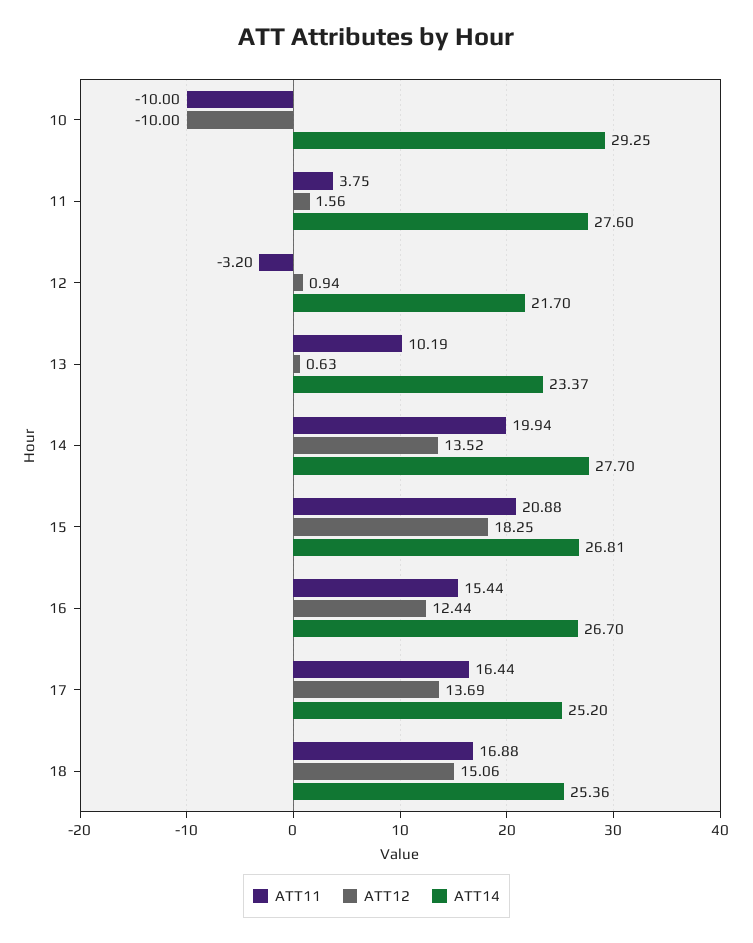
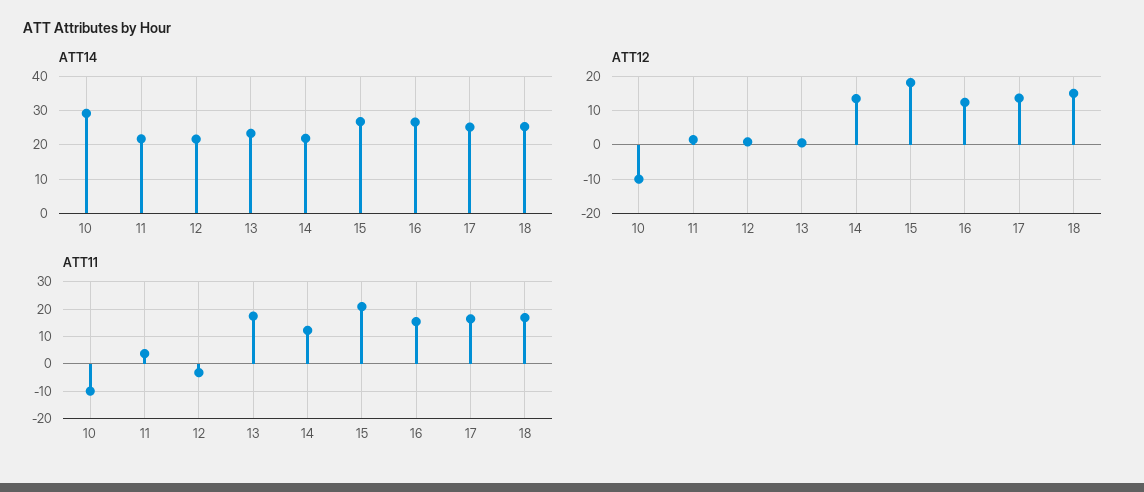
ATT14, 11: 27.6 -> 22
ATT11, 13: 10.19 -> 17.5
ATT11, 14: 19.94 -> 12.5
ATT14, 14: 27.7 -> 22

